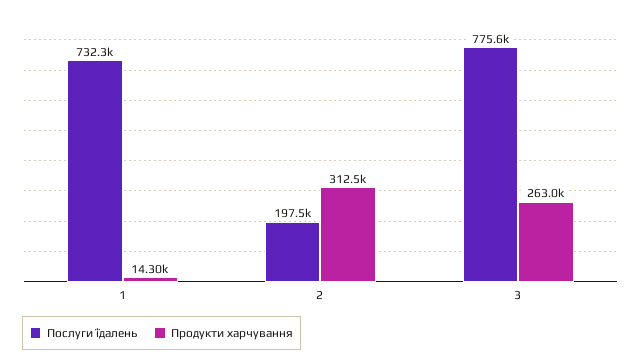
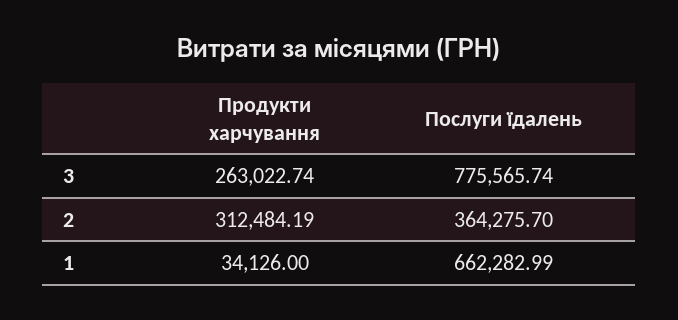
Послуги їдалень, 1: 732300 -> 662282.99
Продукти харчування, 1: 14300 -> 34126
Послуги їдалень, 2: 197500 -> 364275.7

